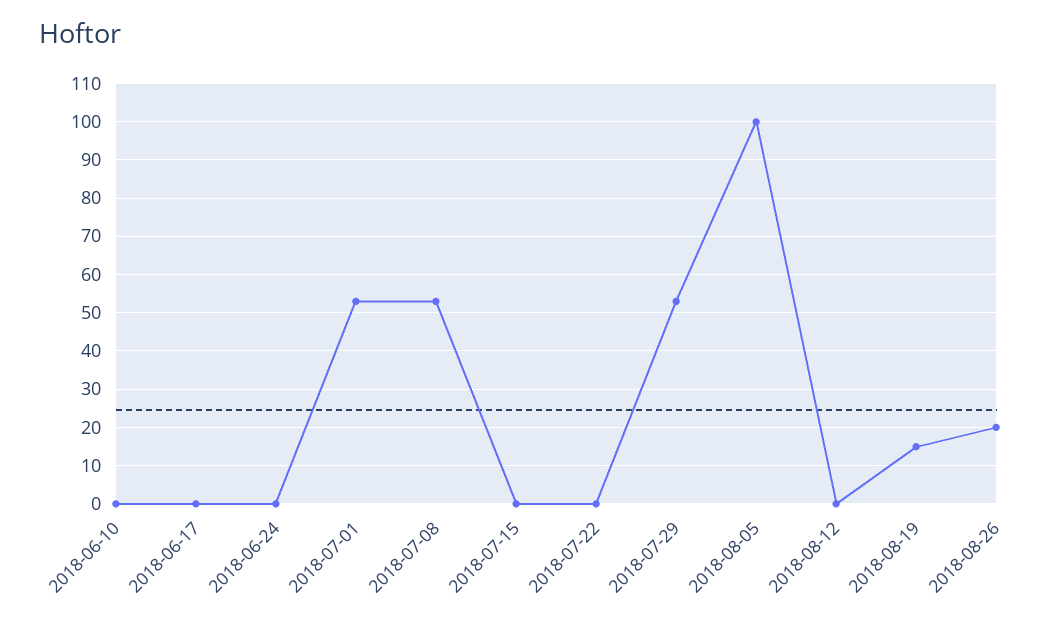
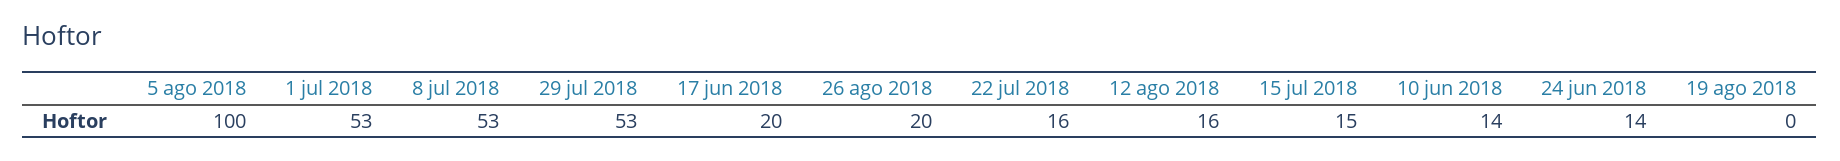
2018-06-10: 0 -> 14
2018-06-17: 0 -> 20
2018-06-24: 0 -> 14
2018-07-15: 0 -> 15
2018-07-22: 0 -> 16
2018-08-12: 0 -> 16
2018-08-19: 15 -> 0

